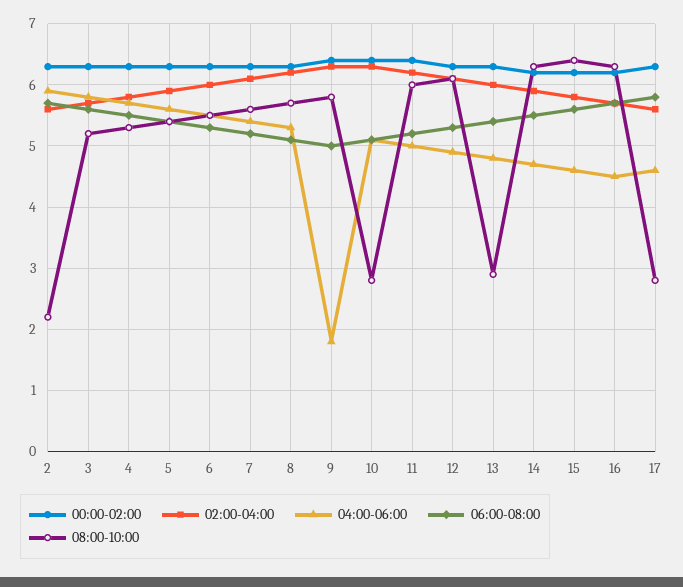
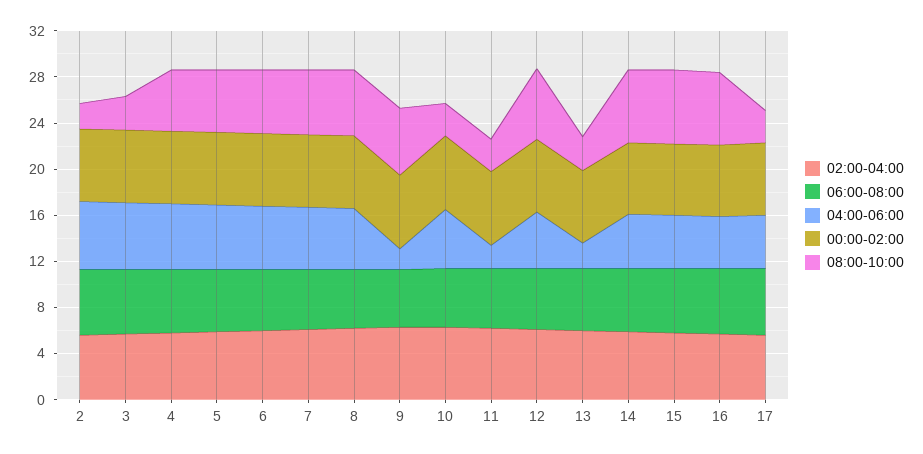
08:00-10:00, 3: 5.2 -> 3
04:00-06:00, 11: 5 -> 2
08:00-10:00, 11: 6 -> 3
04:00-06:00, 13: 4.8 -> 2

